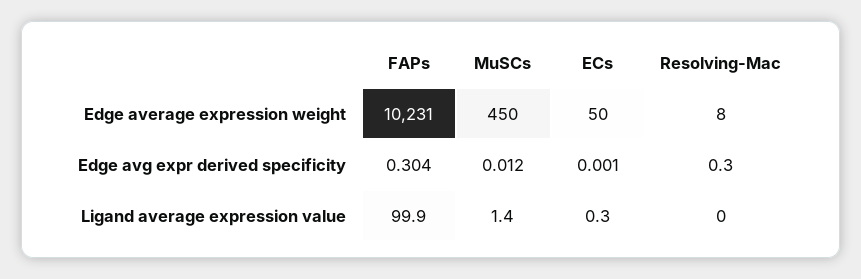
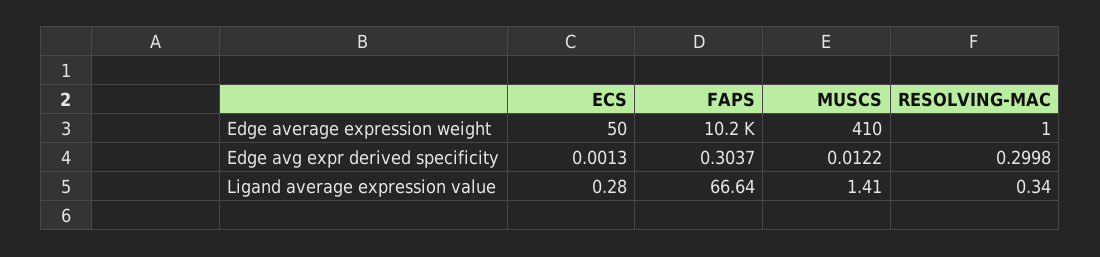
MuSCs, Edge average expression weight: 450 -> 410
Resolving-Mac, Edge average expression weight: 8 -> 1
FAPs, Ligand average expression value: 99.9 -> 66.64
Resolving-Mac, Ligand average expression value: 0 -> 0.34

